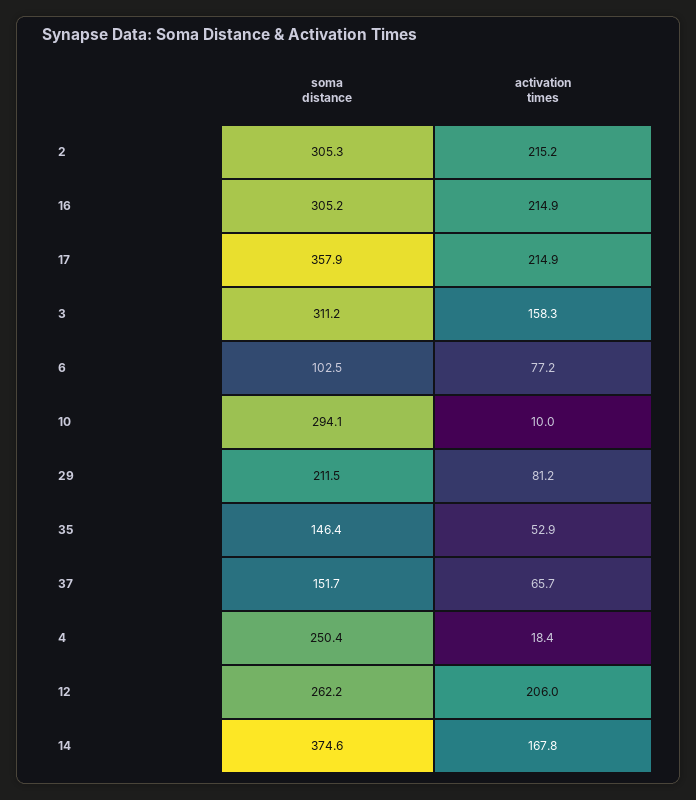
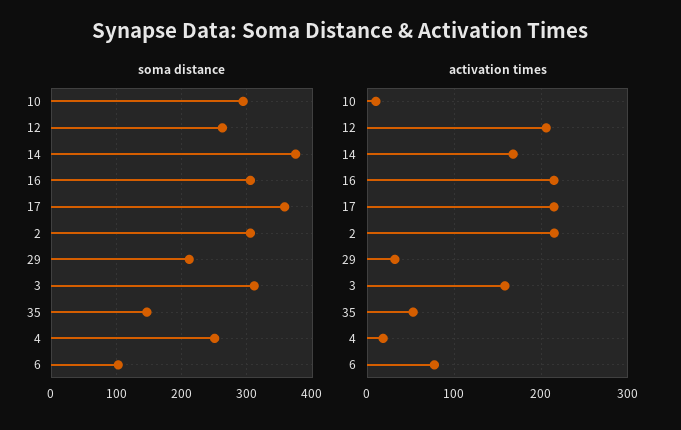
activation times, 29: 81.2 -> 30
soma distance, 37: 151.7 -> none
activation times, 37: 65.7 -> none

